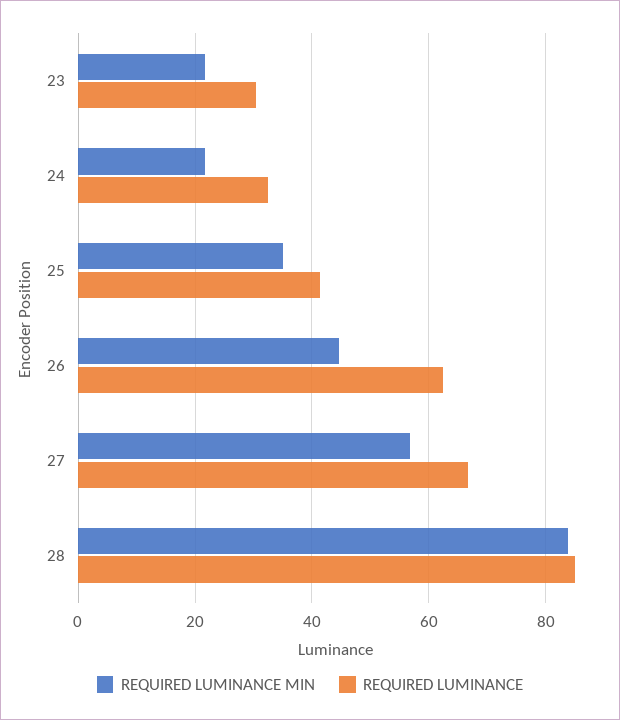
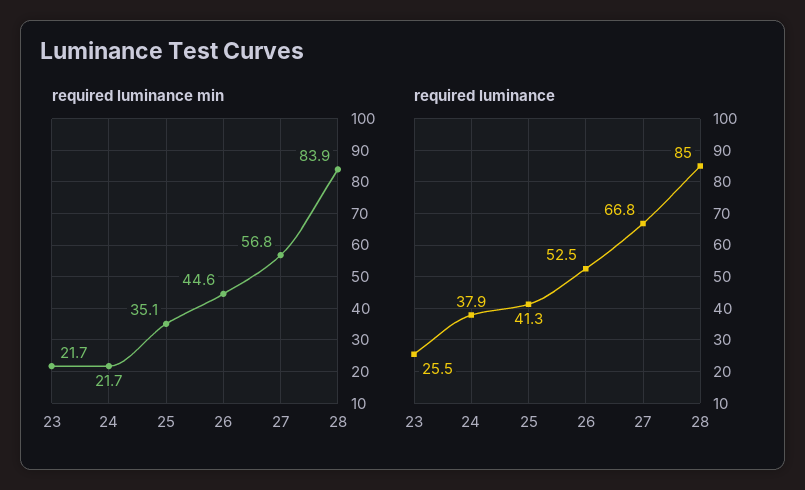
REQUIRED LUMINANCE, 23: 30 -> 25.5
REQUIRED LUMINANCE, 24: 32 -> 37.9
REQUIRED LUMINANCE, 26: 62 -> 52.5

